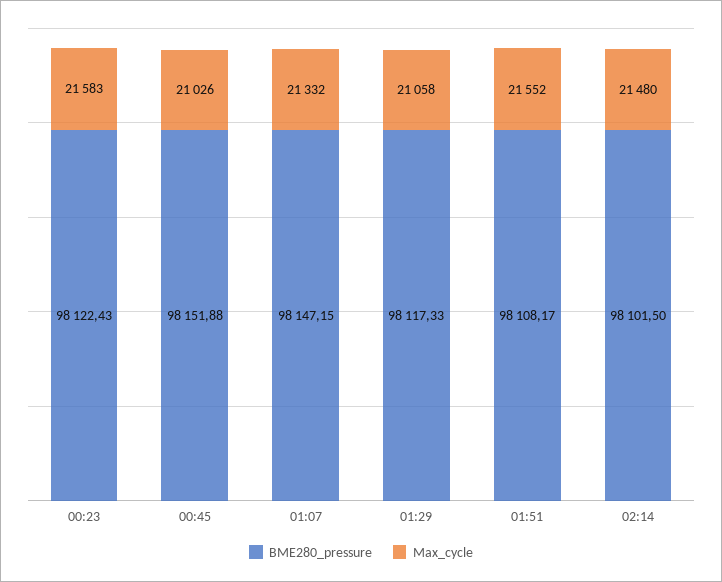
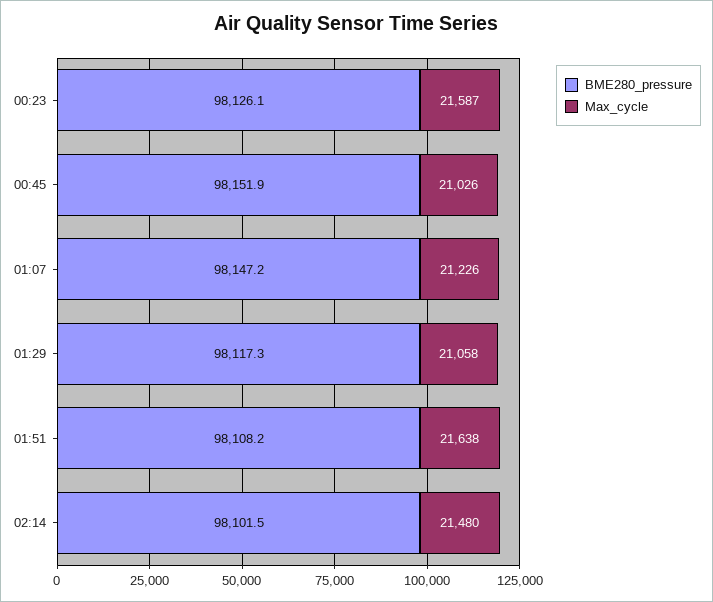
BME280_pressure, 00:23: 98122.43 -> 98126.1
Max_cycle, 00:23: 21583 -> 21587
Max_cycle, 01:07: 21332 -> 21226
Max_cycle, 01:51: 21552 -> 21638

